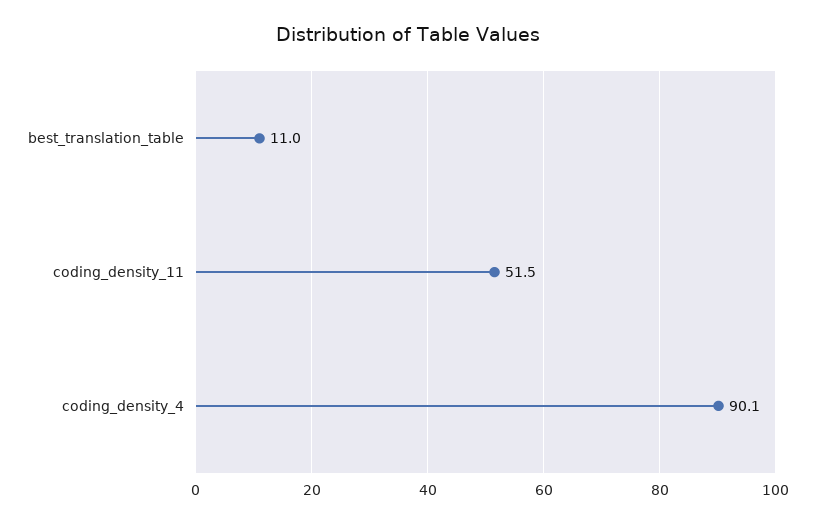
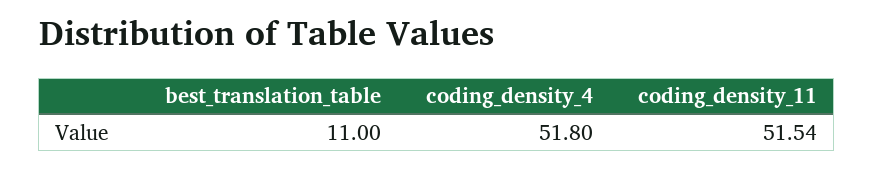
coding_density_4: 90.1 -> 51.8

